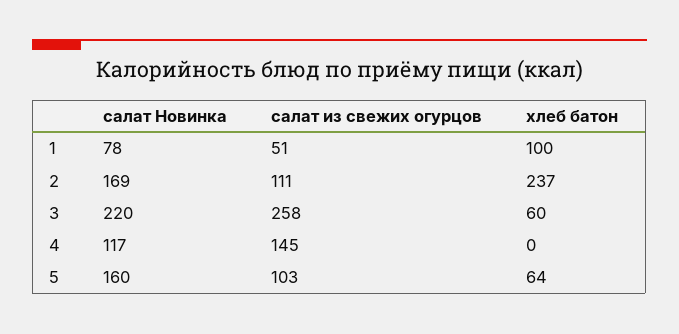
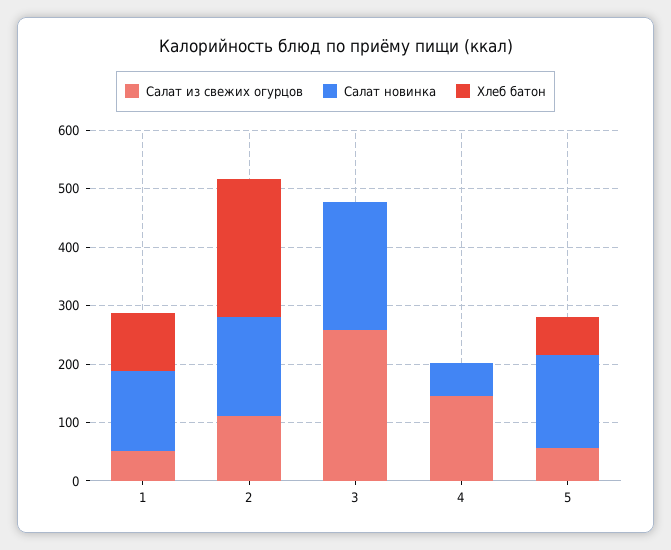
салат Новинка, 1: 78 -> 140
хлеб батон, 3: 60 -> 0
салат Новинка, 4: 117 -> 60
салат из свежих огурцов, 5: 103 -> 60

